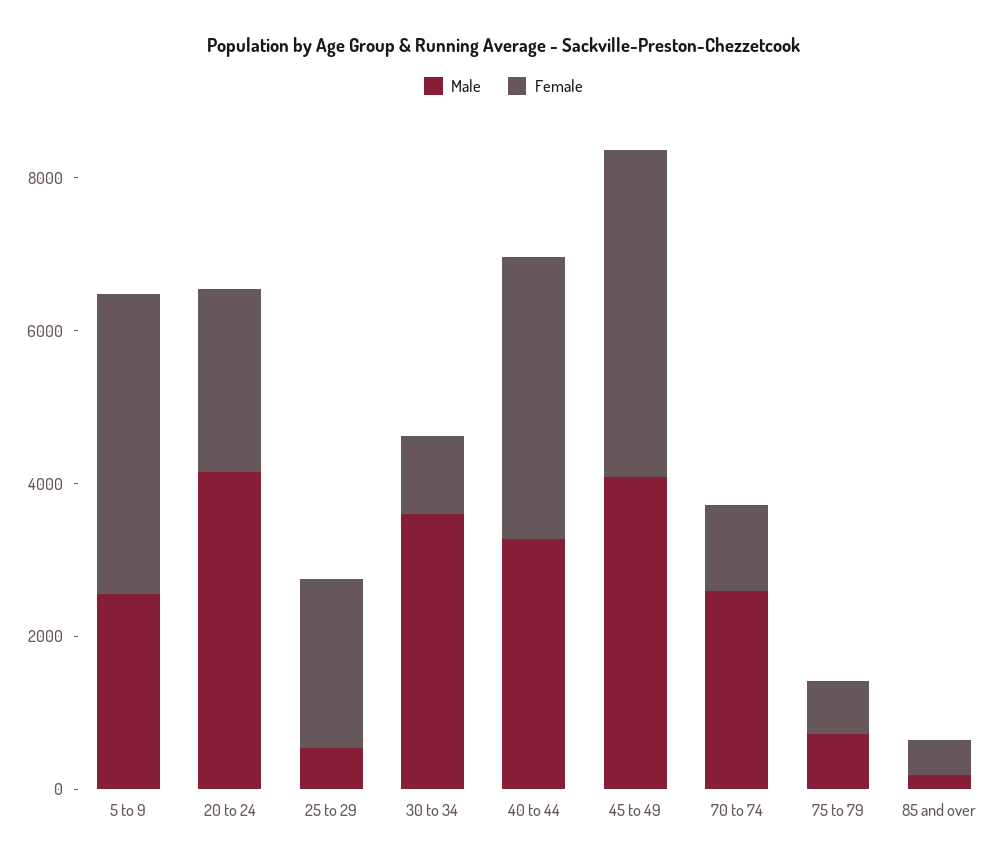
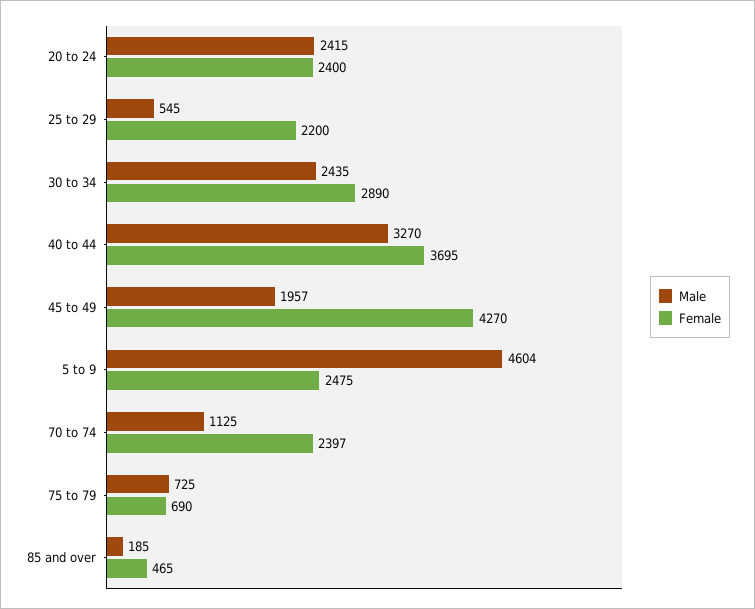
Male, 5 to 9: 2500 -> 4604
Female, 5 to 9: 4000 -> 2475
Male, 20 to 24: 4000 -> 2415
Male, 30 to 34: 3500 -> 2435
Female, 30 to 34: 1000 -> 2890
Male, 45 to 49: 4000 -> 1957
Male, 70 to 74: 2500 -> 1125
Female, 70 to 74: 1000 -> 2397

